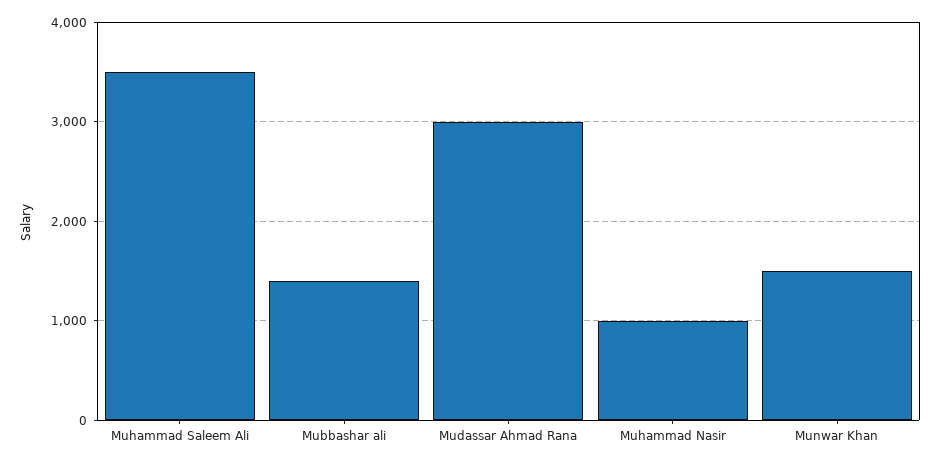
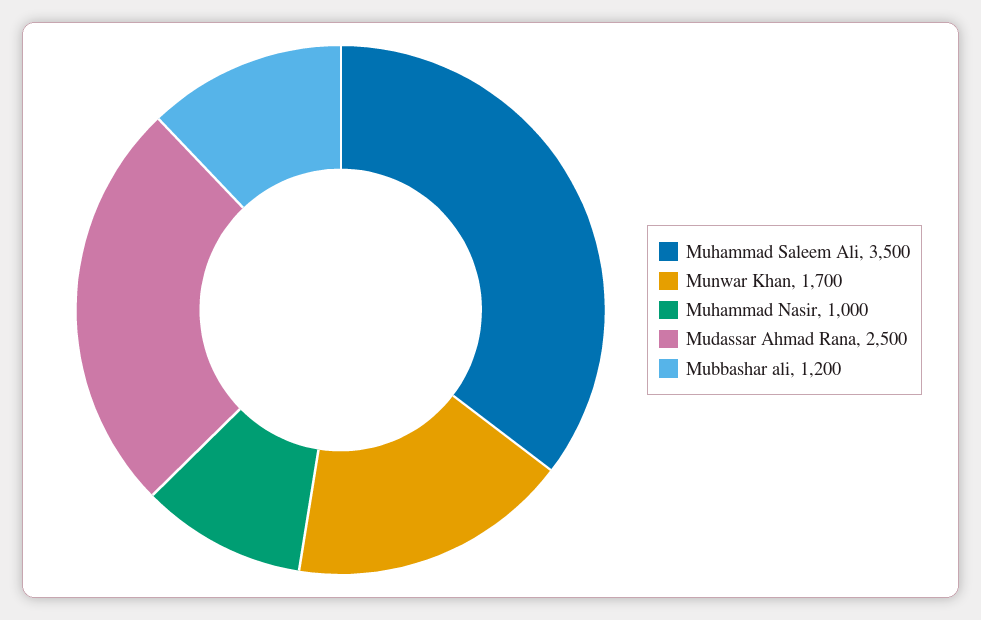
Mubbashar ali: 1400 -> 1200
Mudassar Ahmad Rana: 3000 -> 2500
Munwar Khan: 1500 -> 1700

